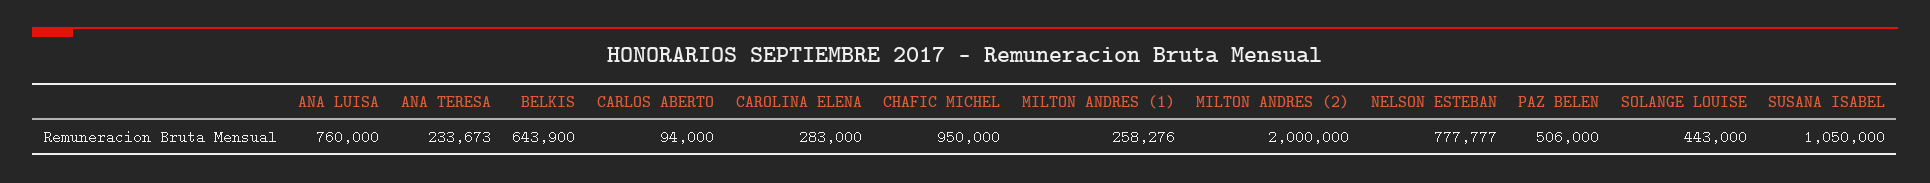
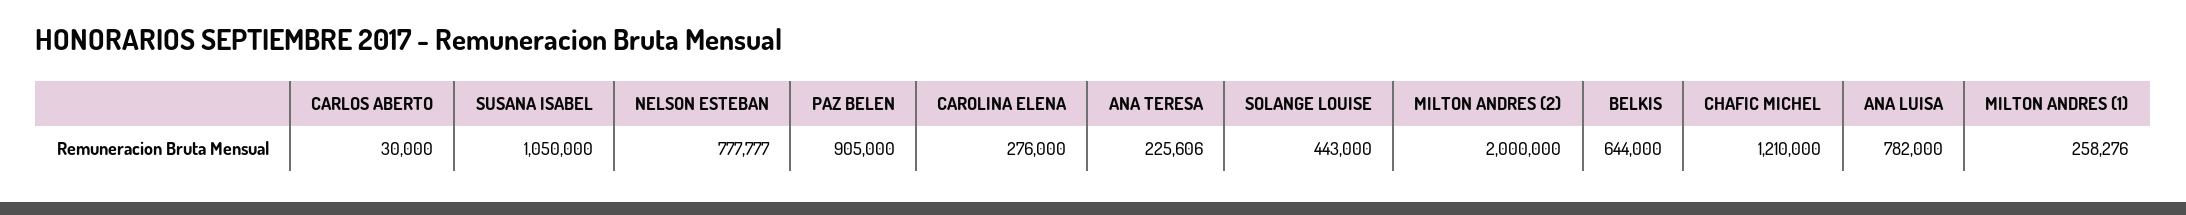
ANA LUISA: 760000 -> 782000
ANA TERESA: 233673 -> 225606
BELKIS: 643900 -> 644000
CARLOS ABERTO: 94000 -> 30000
CAROLINA ELENA: 283000 -> 276000
CHAFIC MICHEL: 950000 -> 1210000
PAZ BELEN: 506000 -> 905000

